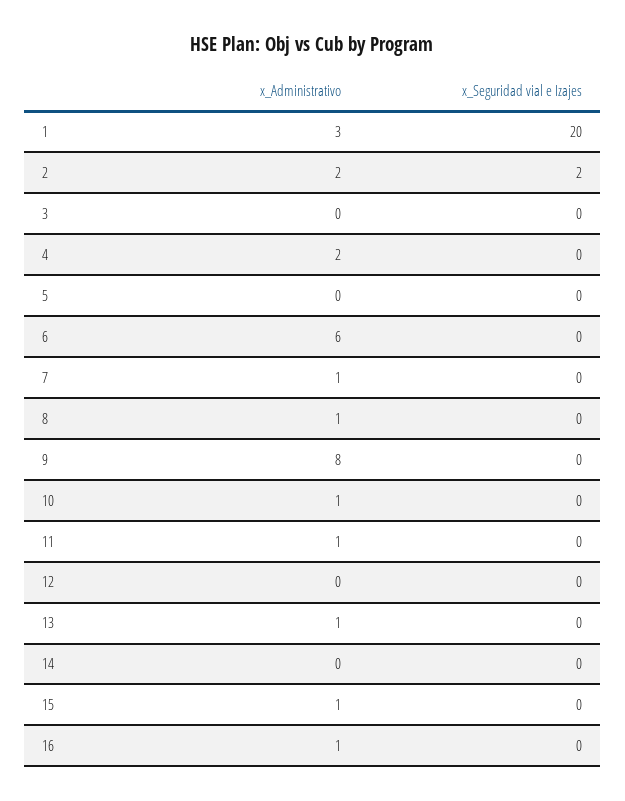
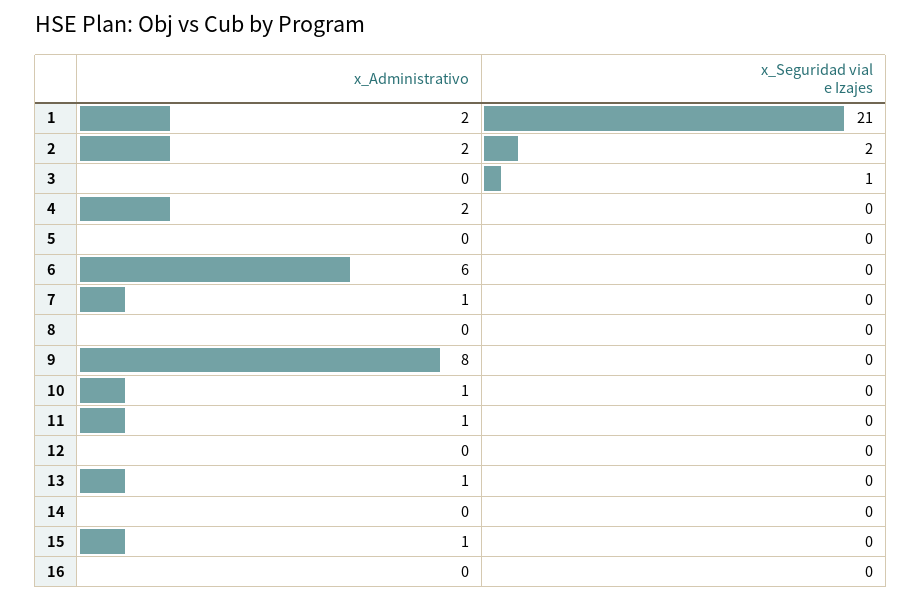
x_Administrativo, 1: 3 -> 2
x_Seguridad vial e Izajes, 1: 20 -> 21
x_Seguridad vial e Izajes, 3: 0 -> 1
x_Administrativo, 8: 1 -> 0
x_Administrativo, 16: 1 -> 0

